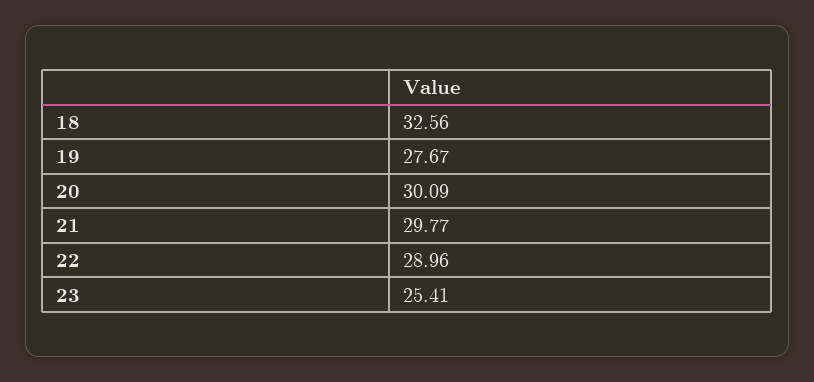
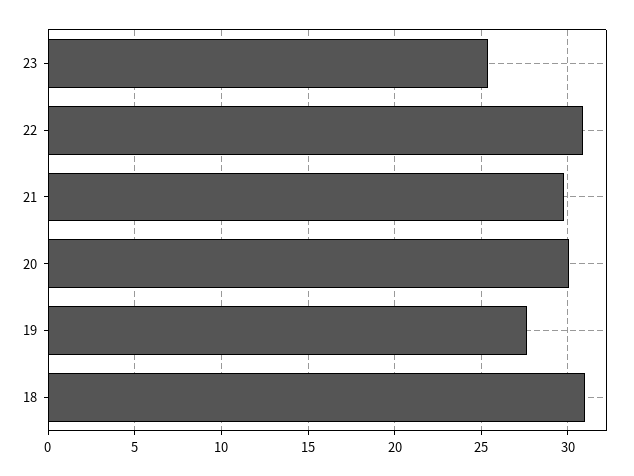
18: 32.56 -> 31
22: 28.96 -> 31

